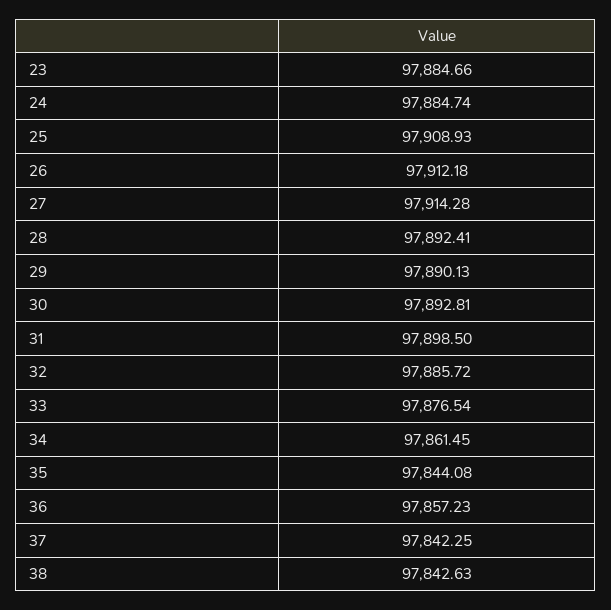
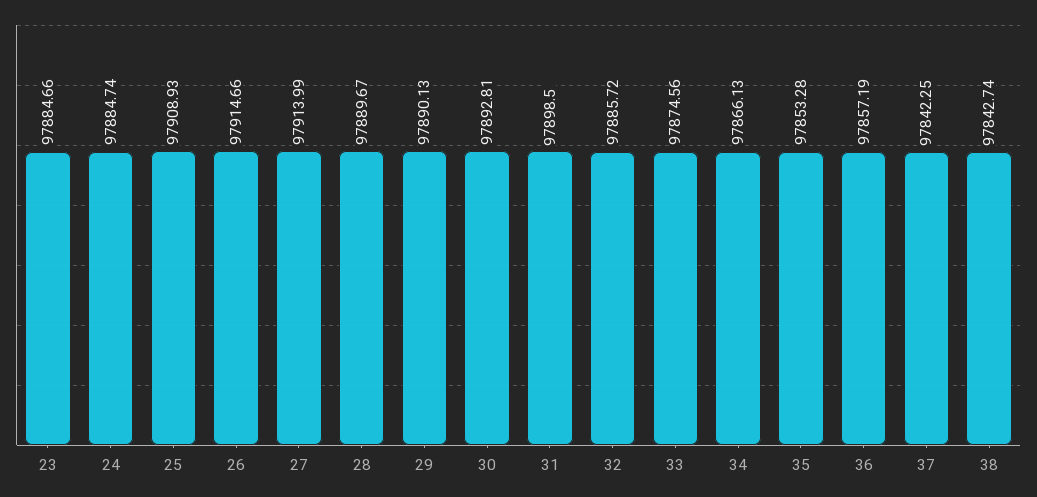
26: 97912.18 -> 97914.66
27: 97914.28 -> 97913.99
28: 97892.41 -> 97889.67
33: 97876.54 -> 97874.56
34: 97861.45 -> 97866.13
35: 97844.08 -> 97853.28
36: 97857.23 -> 97857.19
38: 97842.63 -> 97842.74

